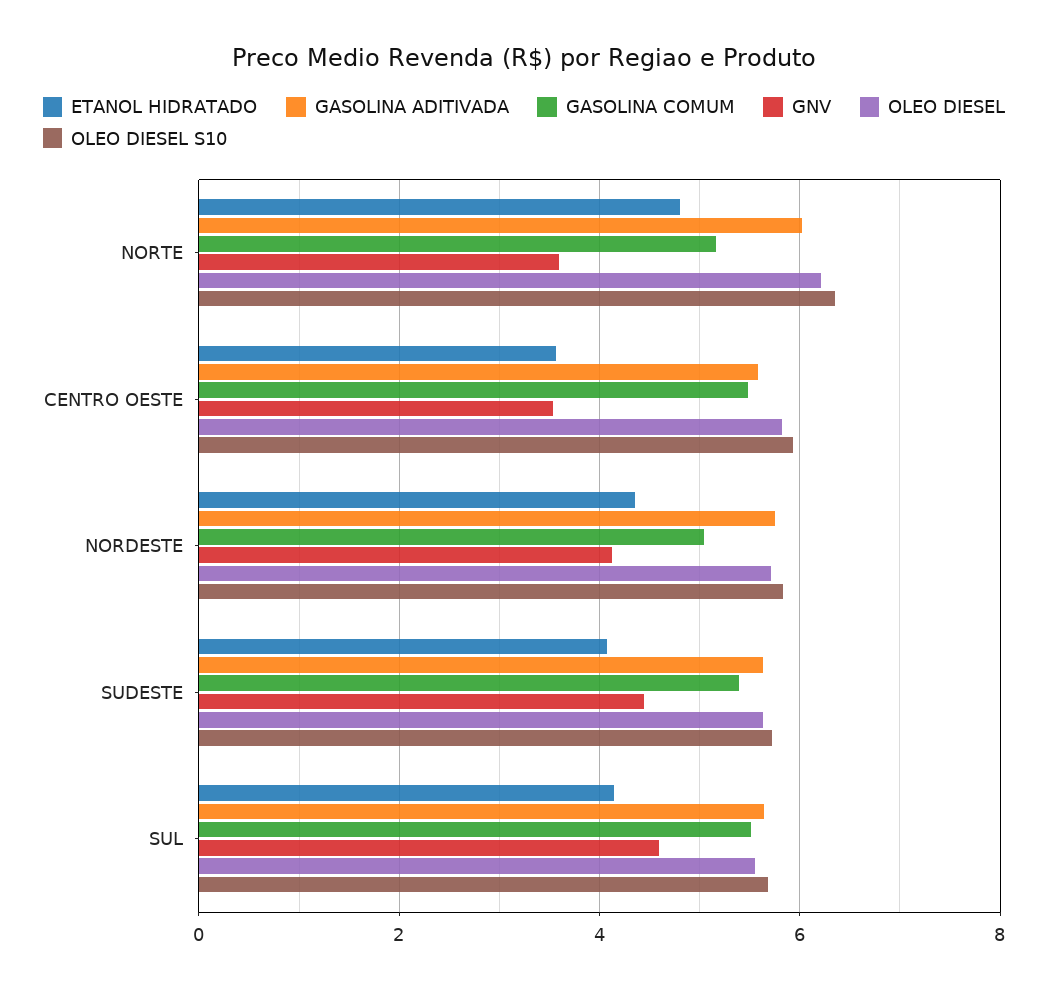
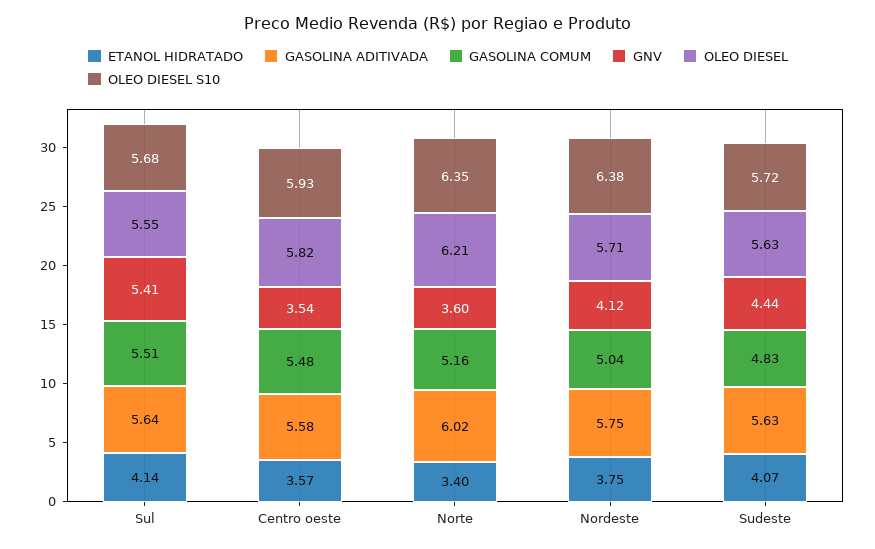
ETANOL HIDRATADO, NORTE: 4.8 -> 3.4
ETANOL HIDRATADO, NORDESTE: 4.4 -> 3.75
OLEO DIESEL S10, NORDESTE: 5.8 -> 6.38
GASOLINA COMUM, SUDESTE: 5.4 -> 4.83
GNV, SUL: 4.6 -> 5.41

